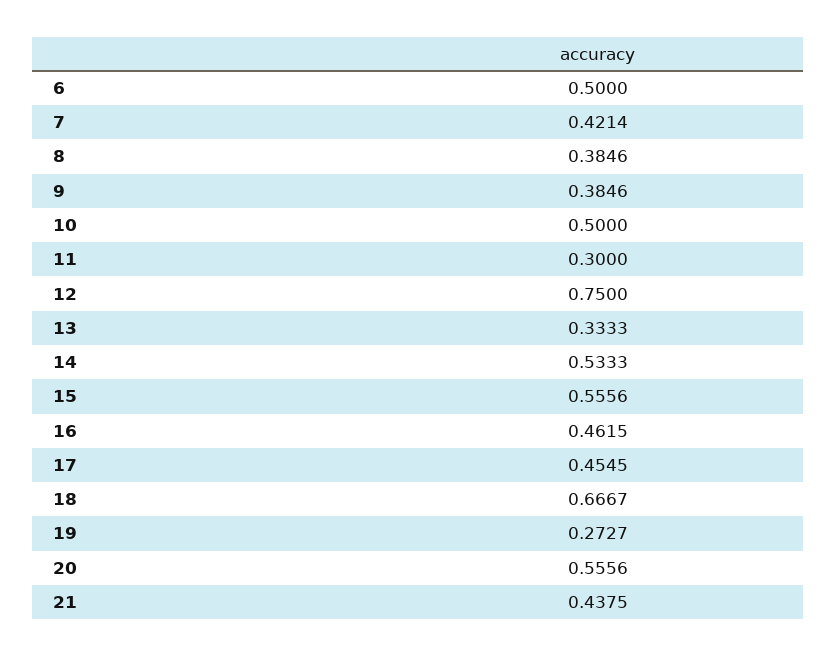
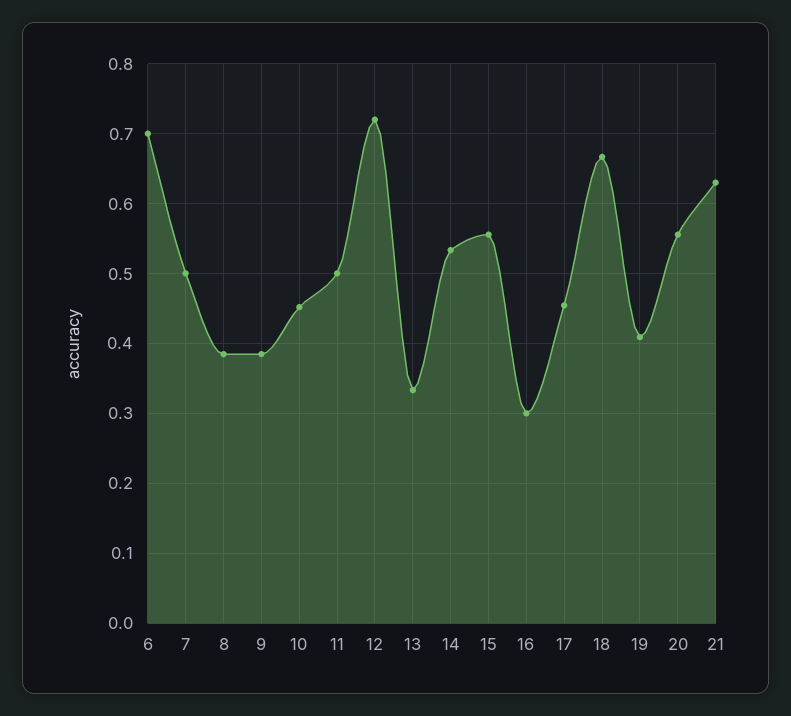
6: 0.5 -> 0.7
7: 0.4214 -> 0.5
10: 0.5 -> 0.45
11: 0.3 -> 0.5
12: 0.75 -> 0.72
16: 0.4615 -> 0.3
19: 0.2727 -> 0.41
21: 0.4375 -> 0.63

